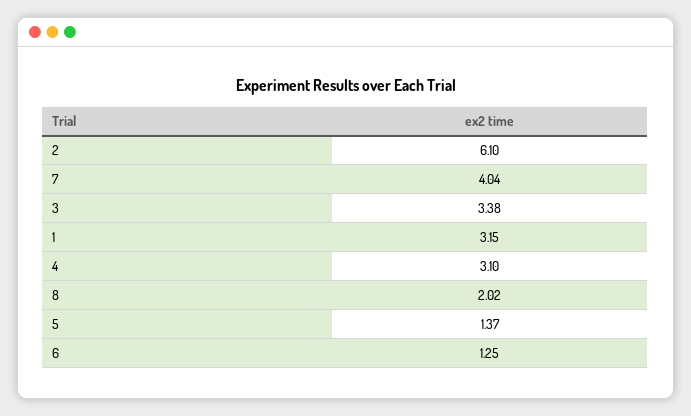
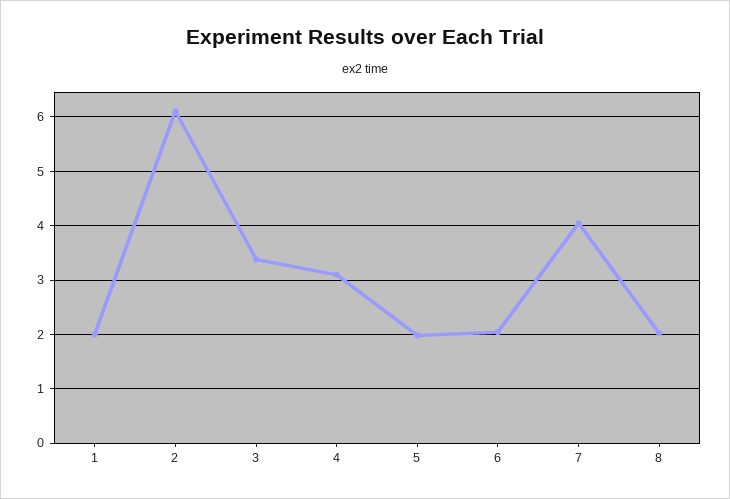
1: 3.15 -> 2
5: 1.37 -> 2
6: 1.25 -> 2

